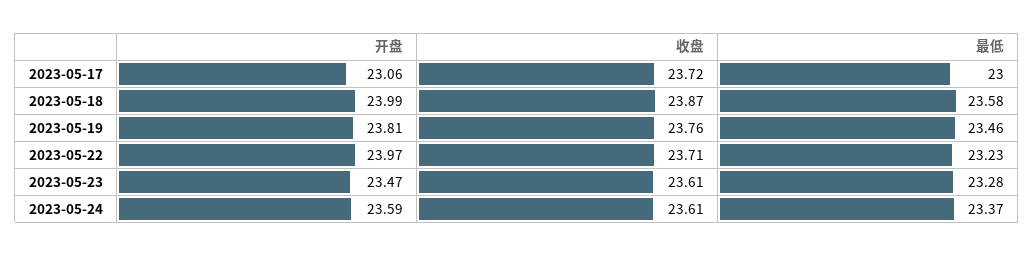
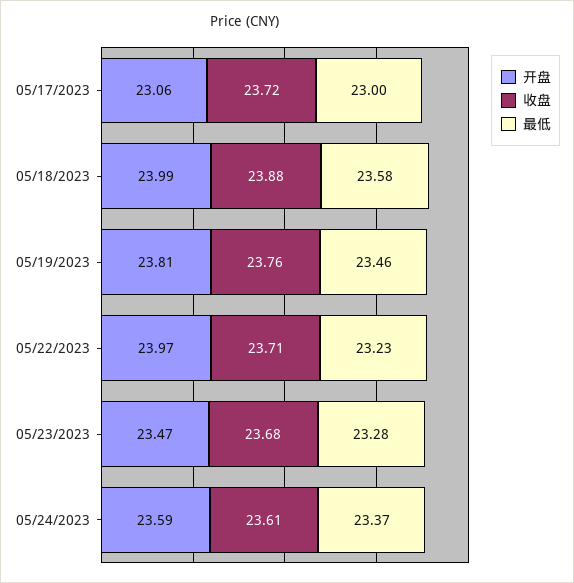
收盘, 2023-05-18: 23.87 -> 23.88
收盘, 2023-05-23: 23.61 -> 23.68

